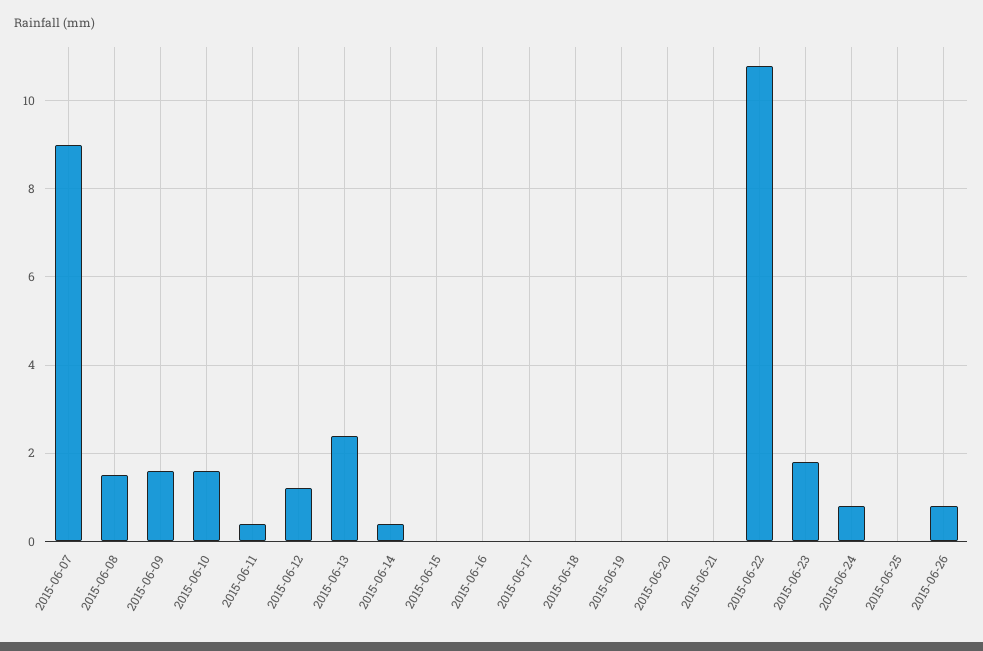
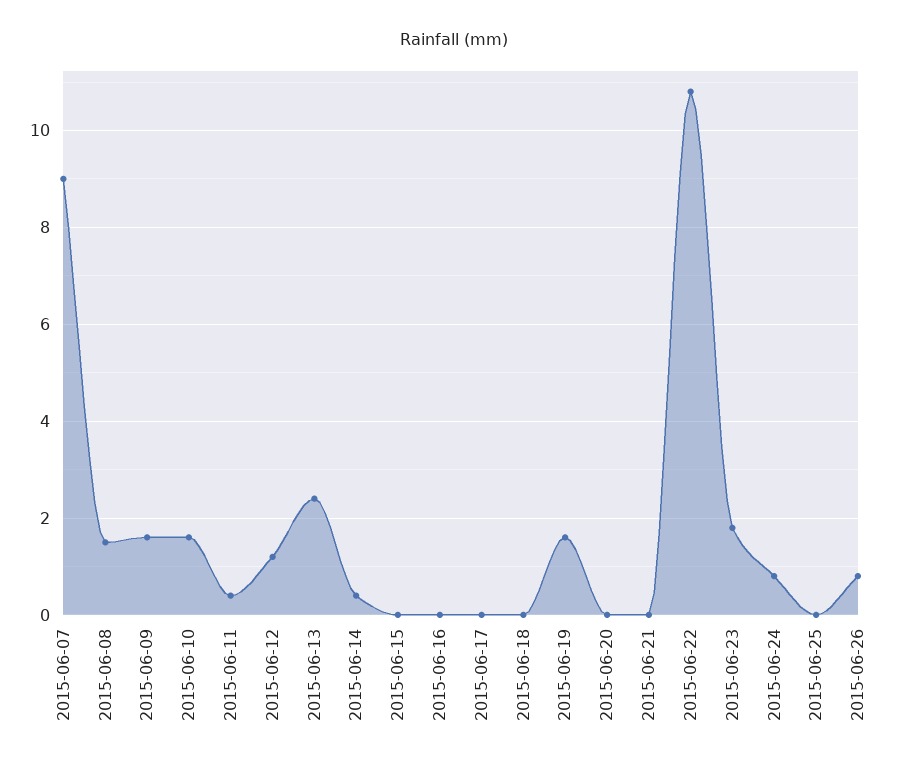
2015-06-19: 0 -> 1.5

